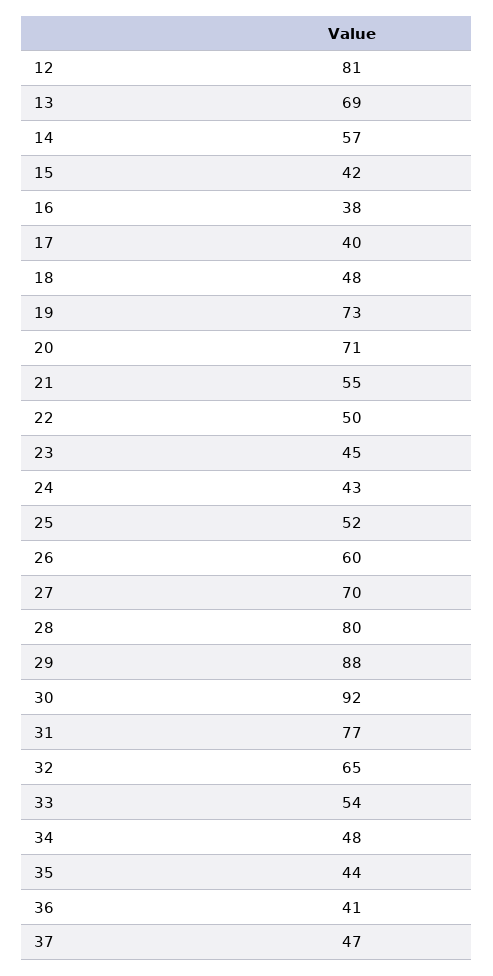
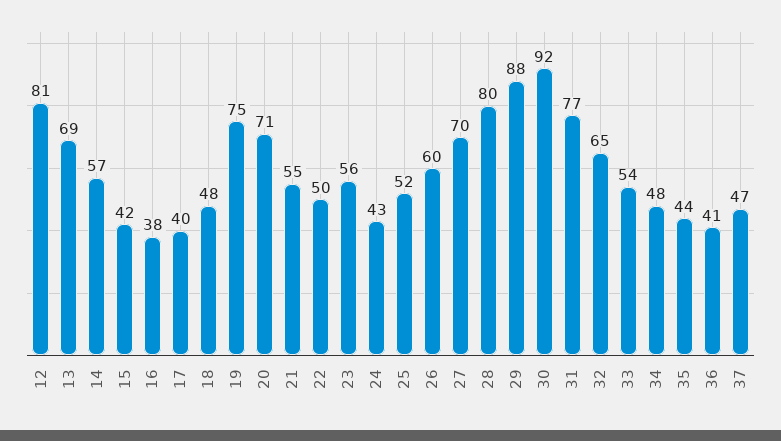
19: 73 -> 75
23: 45 -> 56

